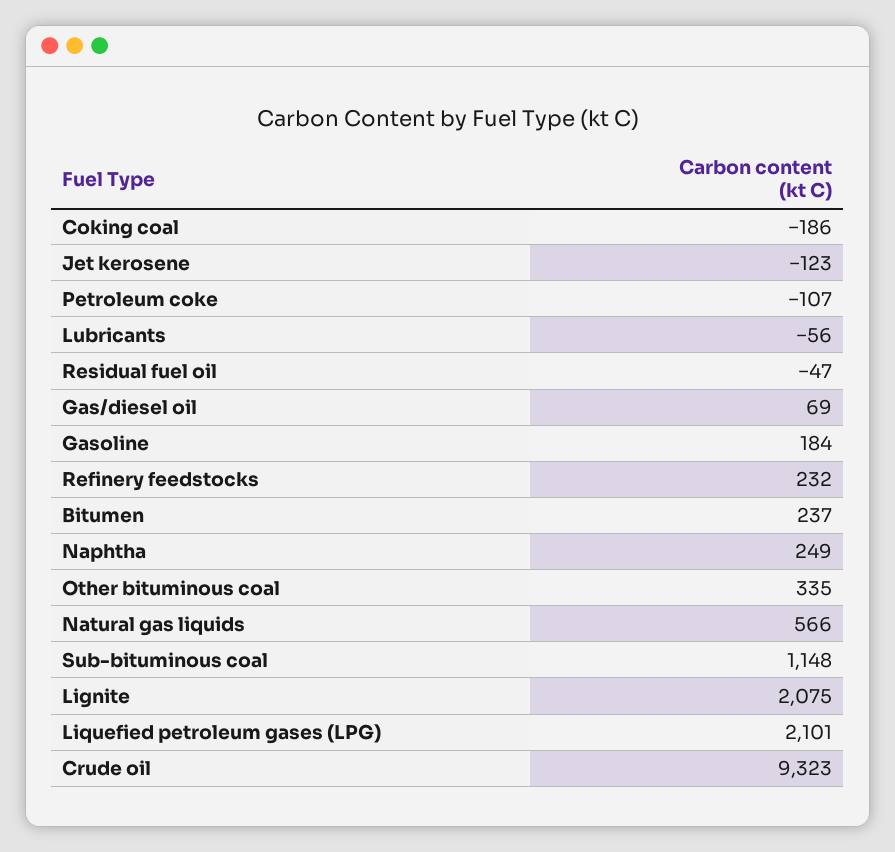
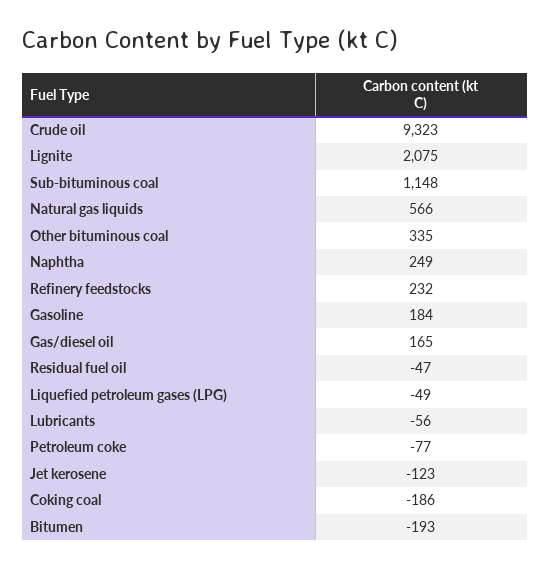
Petroleum coke: -107 -> -77
Gas/diesel oil: 69 -> 165
Bitumen: 237 -> -193
Liquefied petroleum gases (LPG): 2101 -> -49

